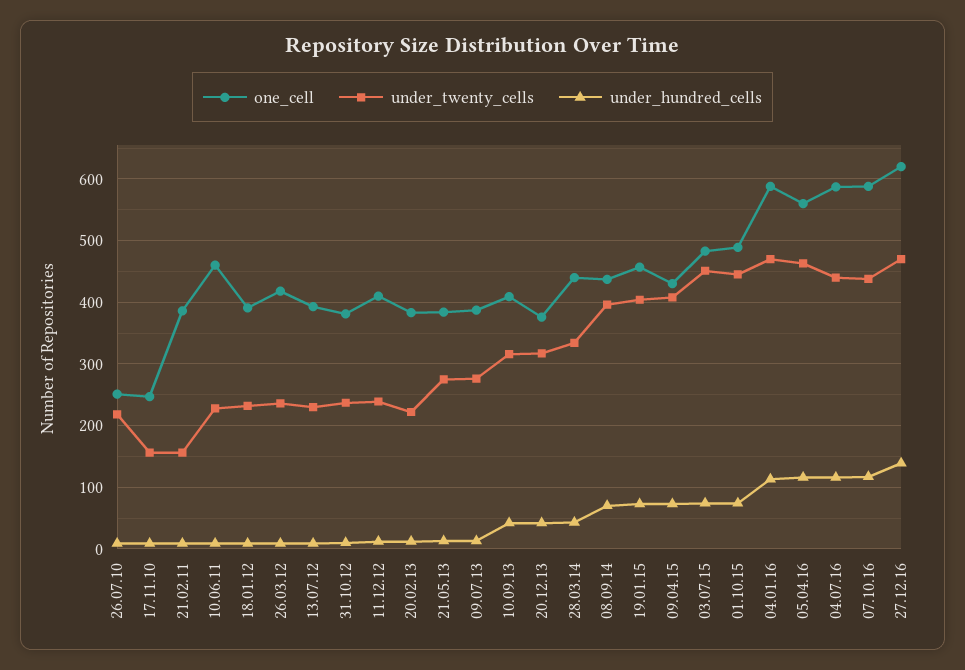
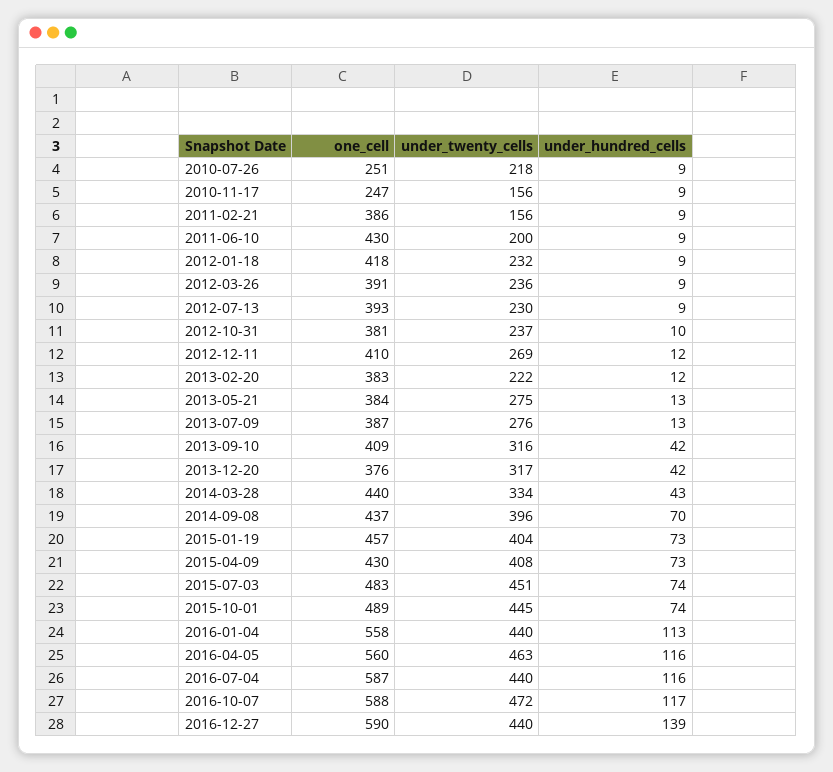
one_cell, 10.06.11: 460 -> 430
under_twenty_cells, 10.06.11: 230 -> 200
one_cell, 18.01.12: 390 -> 418
one_cell, 26.03.12: 420 -> 391
under_twenty_cells, 11.12.12: 240 -> 269
one_cell, 04.01.16: 590 -> 558
under_twenty_cells, 04.01.16: 470 -> 440
under_twenty_cells, 07.10.16: 440 -> 472
one_cell, 27.12.16: 620 -> 590
under_twenty_cells, 27.12.16: 470 -> 440

